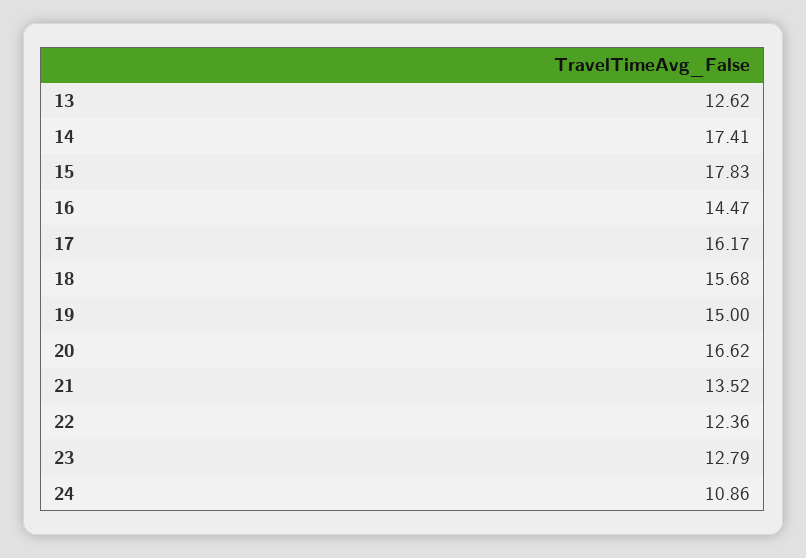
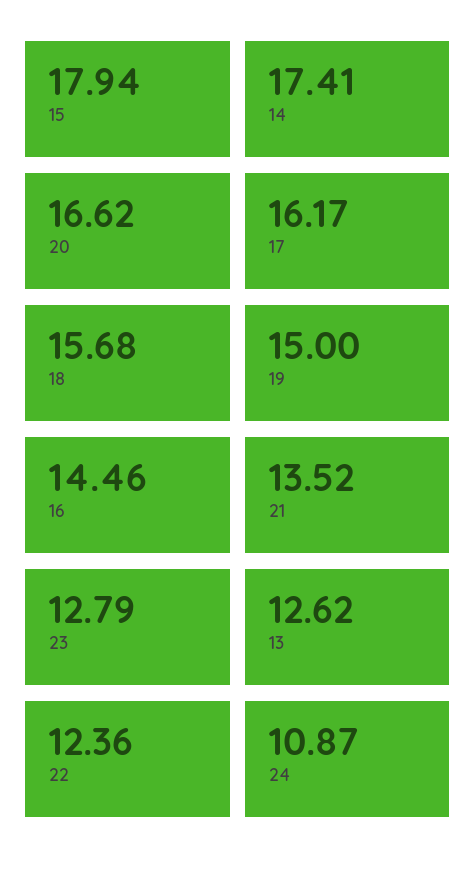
15: 17.83 -> 17.94
16: 14.47 -> 14.46
24: 10.86 -> 10.87

